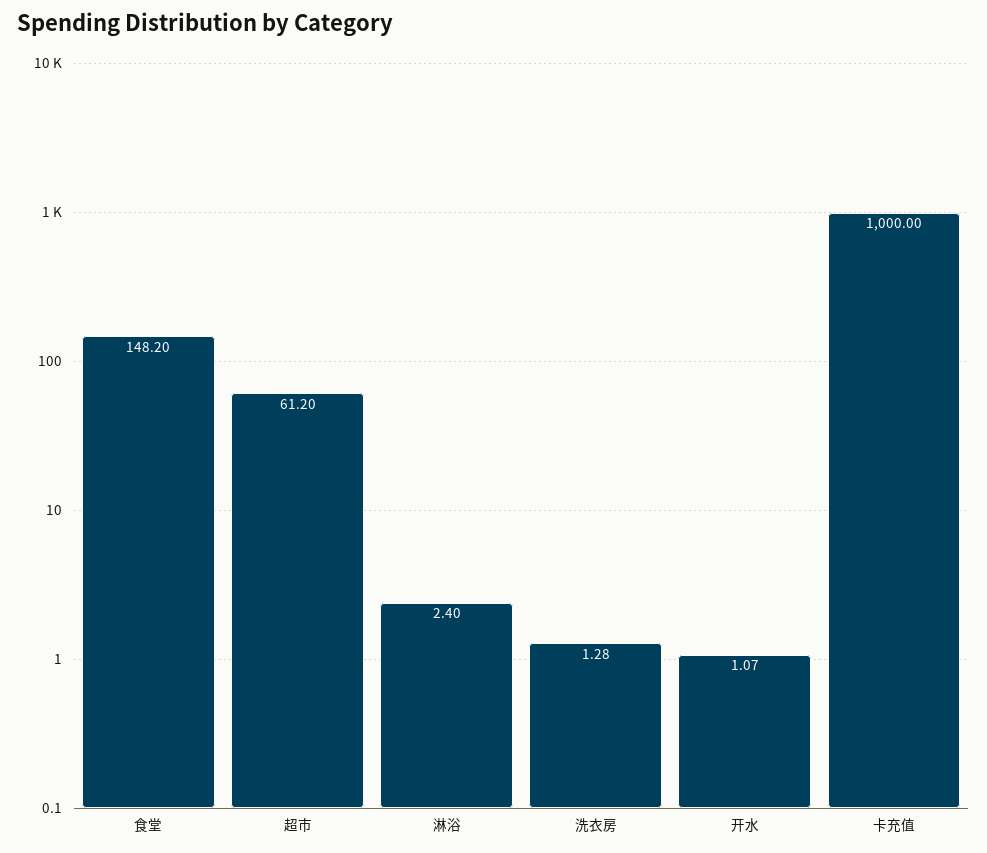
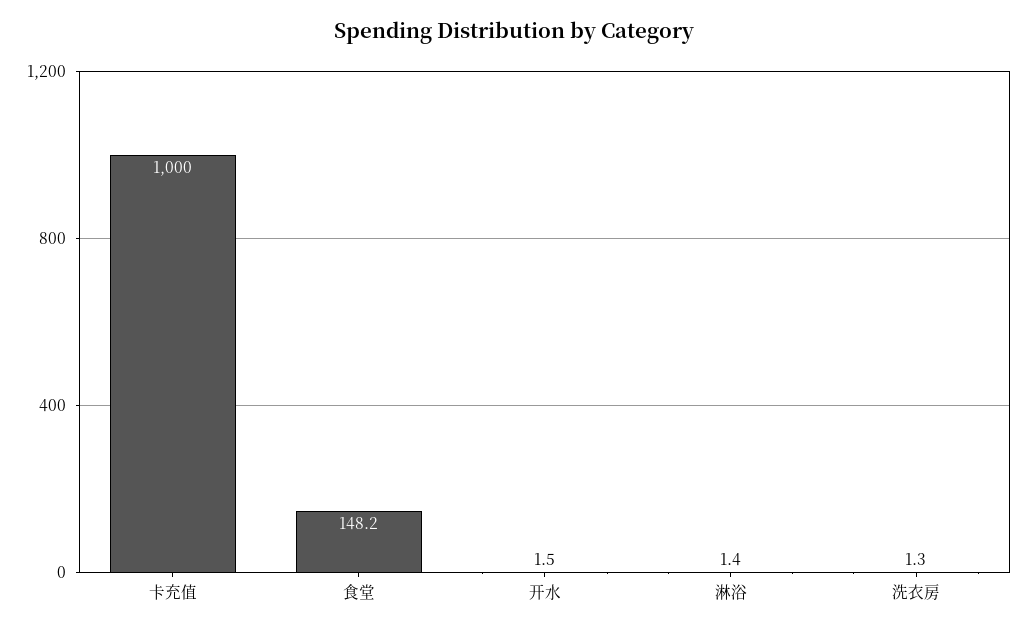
超市: 61.2 -> none
淋浴: 2.4 -> 1.4
开水: 1.07 -> 1.5

